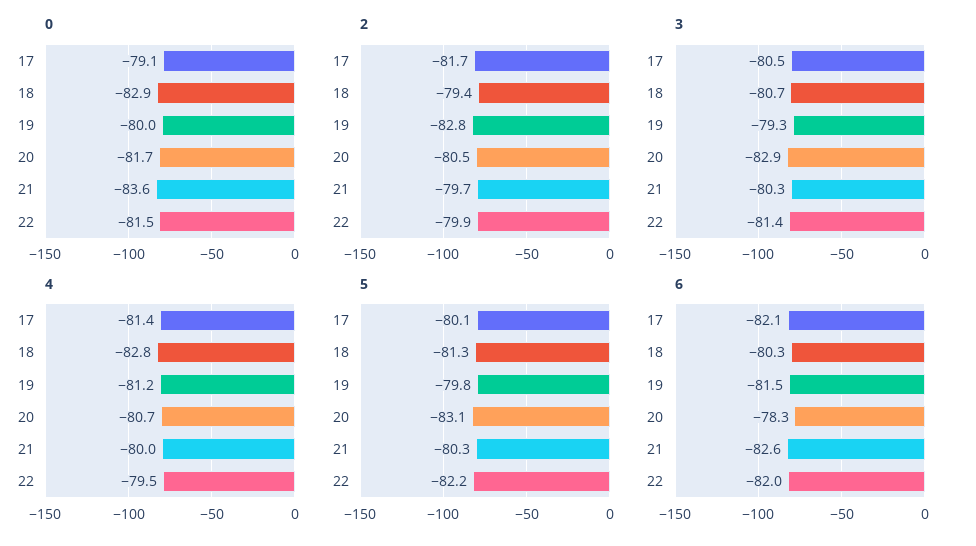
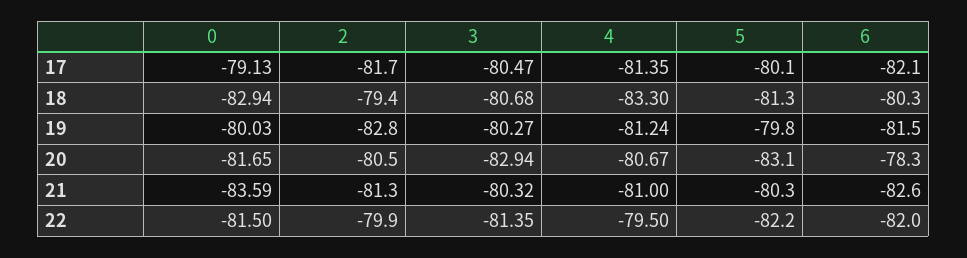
2, 21: -79.7 -> -81.3
3, 19: -79.3 -> -80.27
4, 18: -82.8 -> -83.3
4, 21: -80 -> -81

